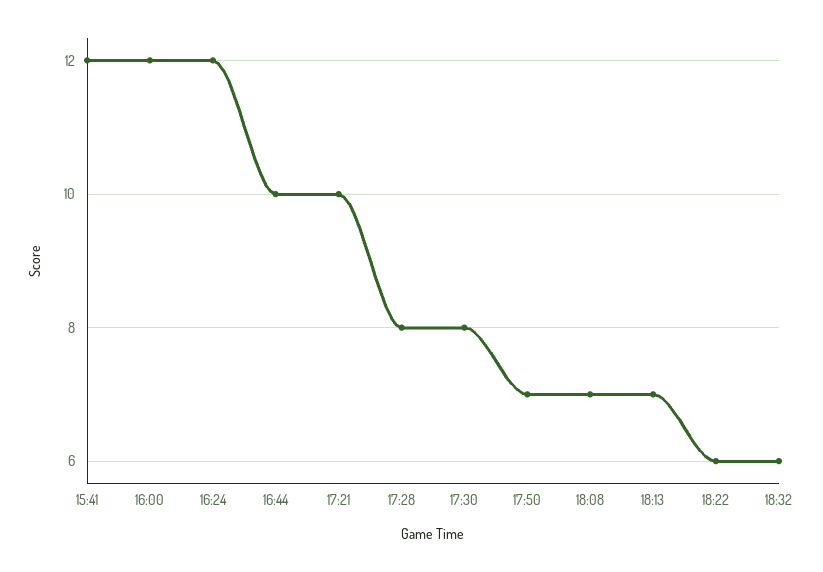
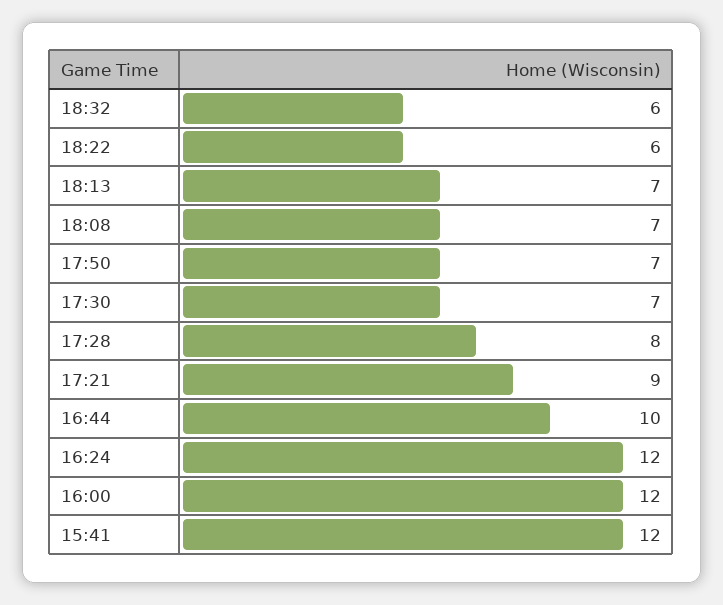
17:21: 10 -> 9
17:30: 8 -> 7

